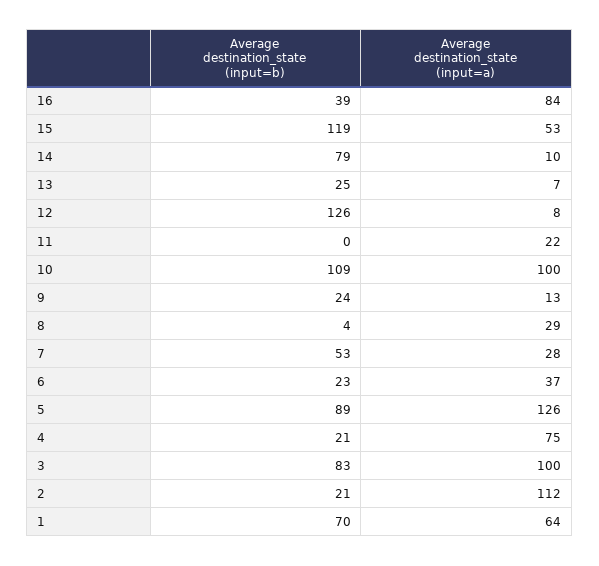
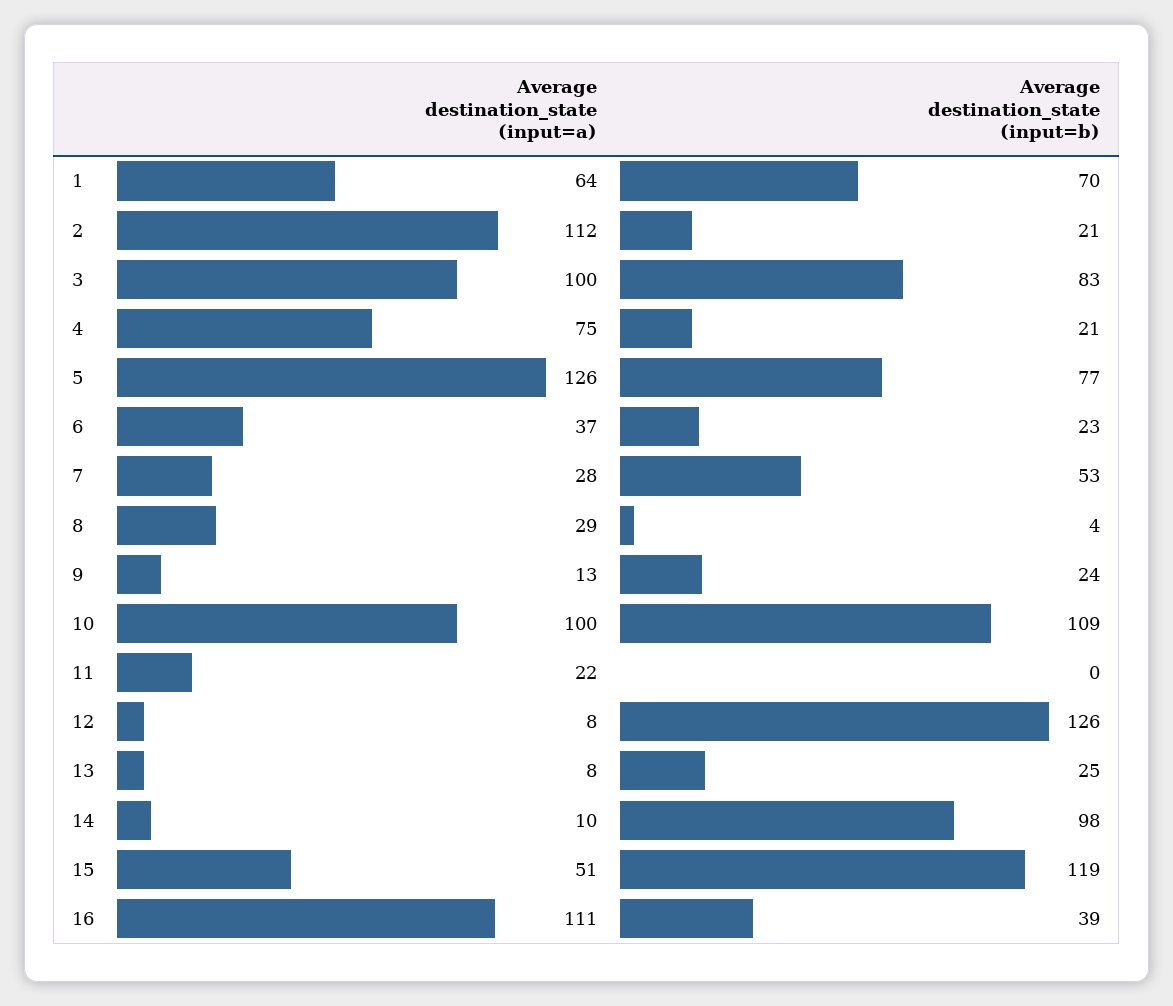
Average destination_state (input=a), 16: 84 -> 111
Average destination_state (input=a), 15: 53 -> 51
Average destination_state (input=b), 14: 79 -> 98
Average destination_state (input=a), 13: 7 -> 8
Average destination_state (input=b), 5: 89 -> 77

